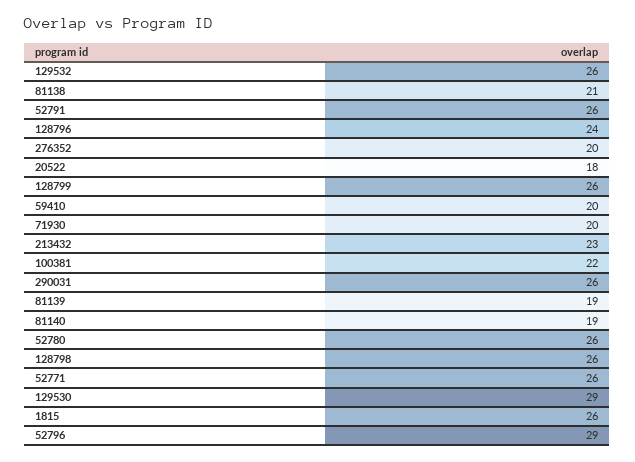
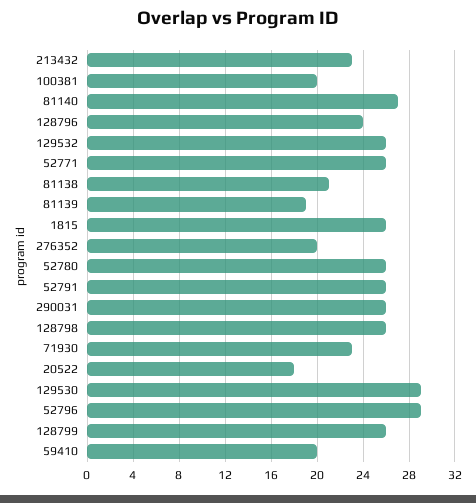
71930: 20 -> 23
100381: 22 -> 20
81140: 19 -> 27

